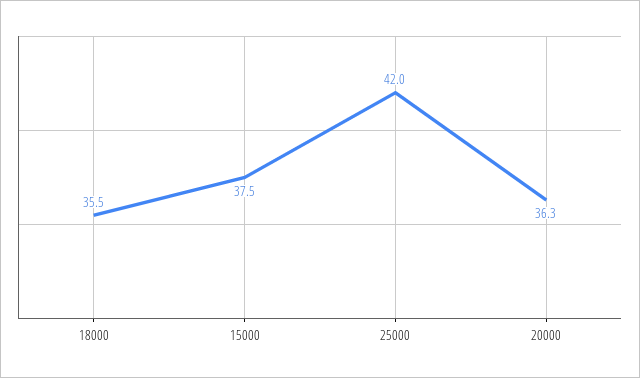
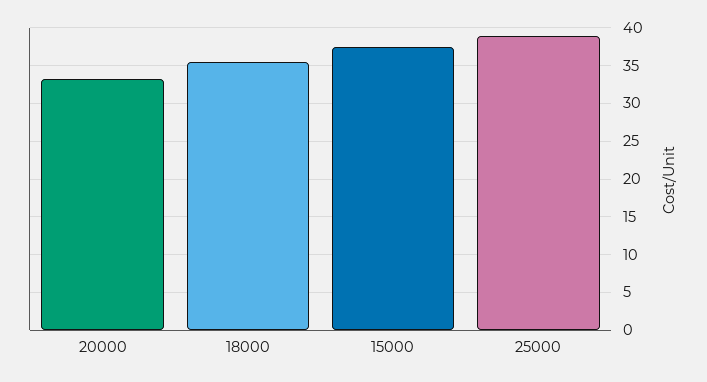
25000: 42 -> 39
20000: 36.3 -> 33

